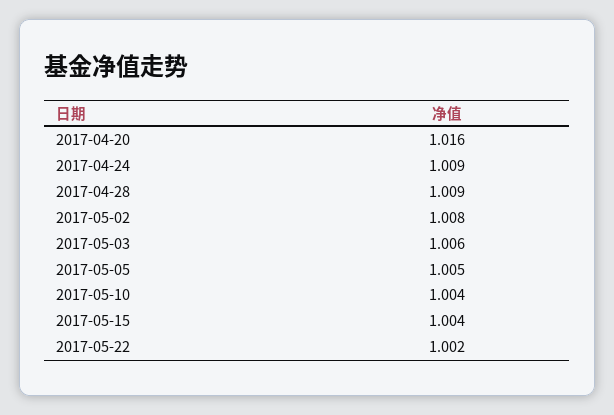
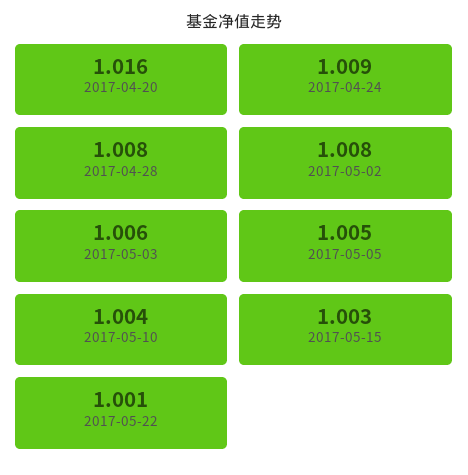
2017-04-28: 1.009 -> 1.008
2017-05-15: 1.004 -> 1.003
2017-05-22: 1.002 -> 1.001

